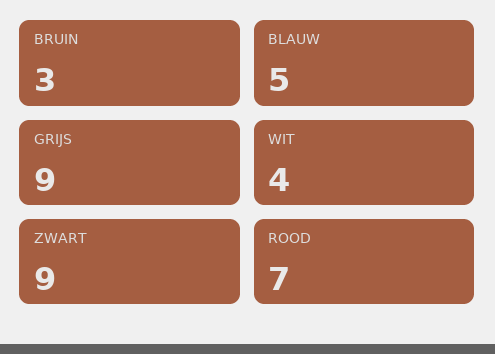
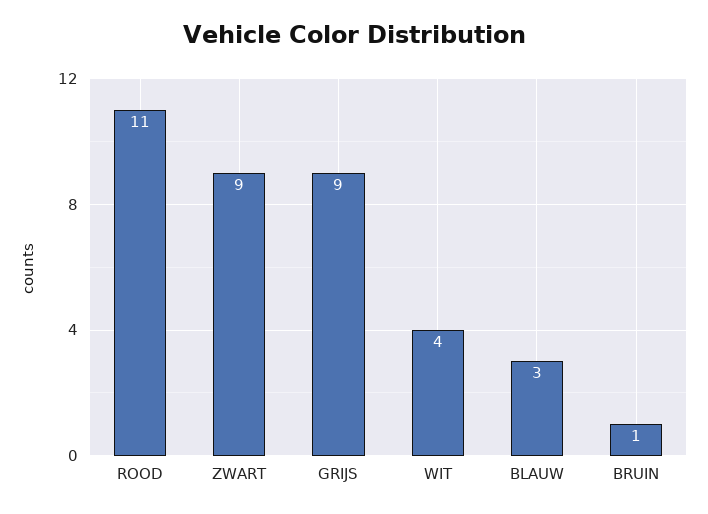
BRUIN: 3 -> 1
BLAUW: 5 -> 3
ROOD: 7 -> 11

